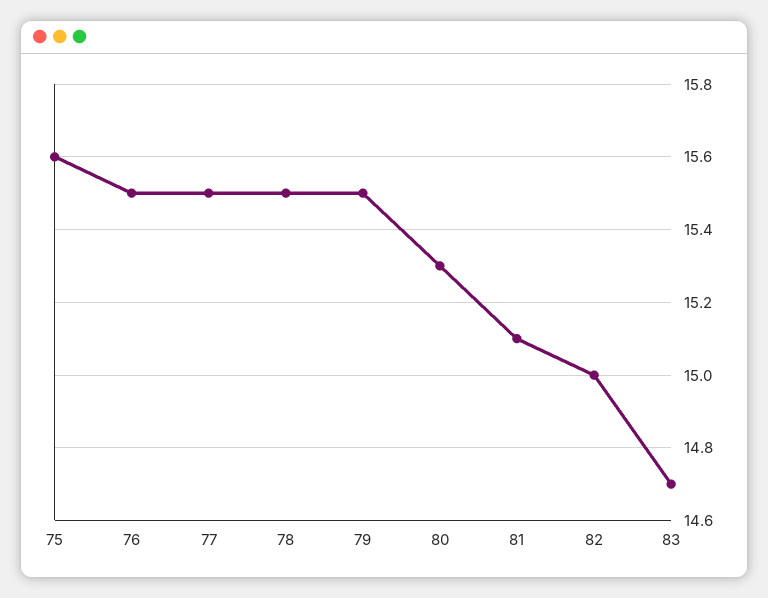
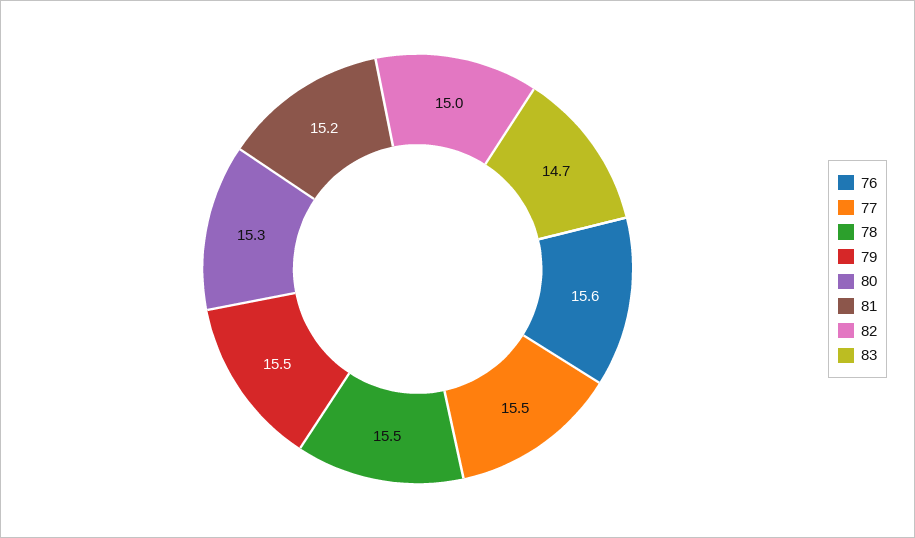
75: 15.6 -> none
76: 15.5 -> 15.6
81: 15.1 -> 15.2

